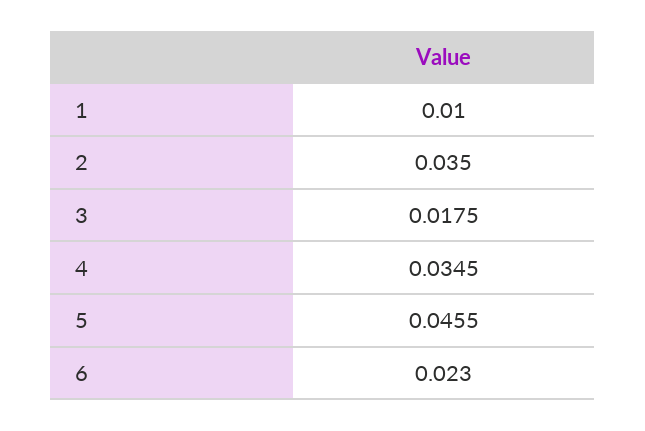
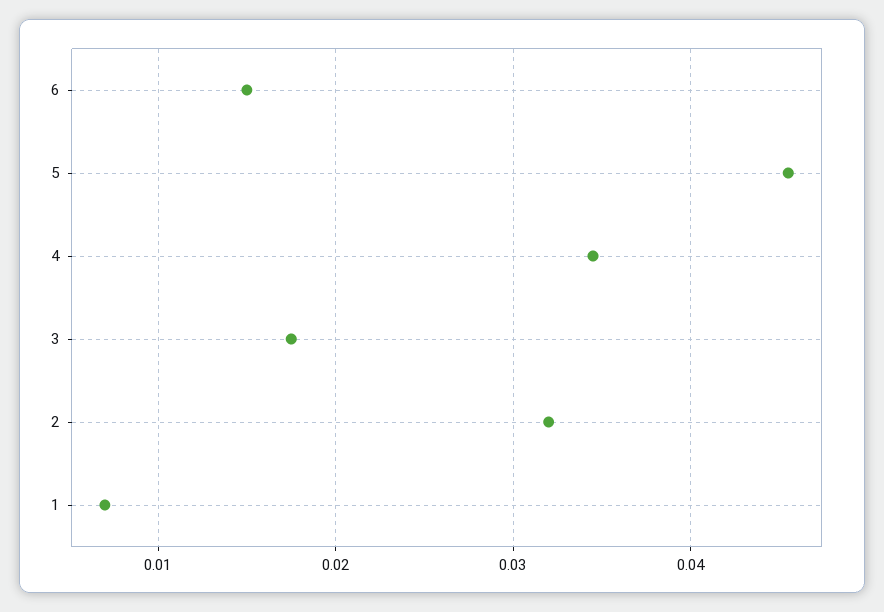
1: 0.01 -> 0.007
2: 0.035 -> 0.032
6: 0.023 -> 0.015

